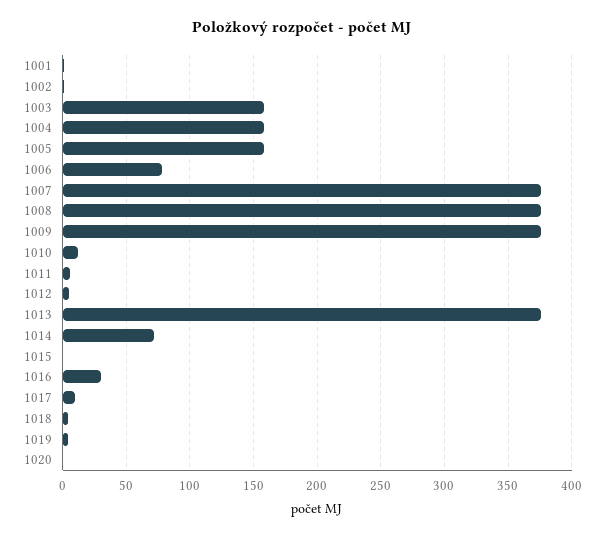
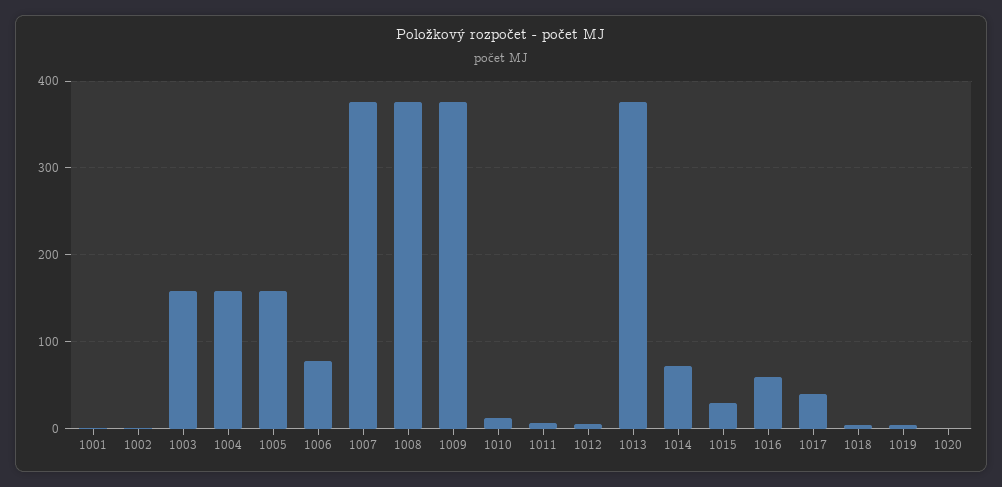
1015: 0 -> 30
1016: 30 -> 60
1017: 10 -> 40

